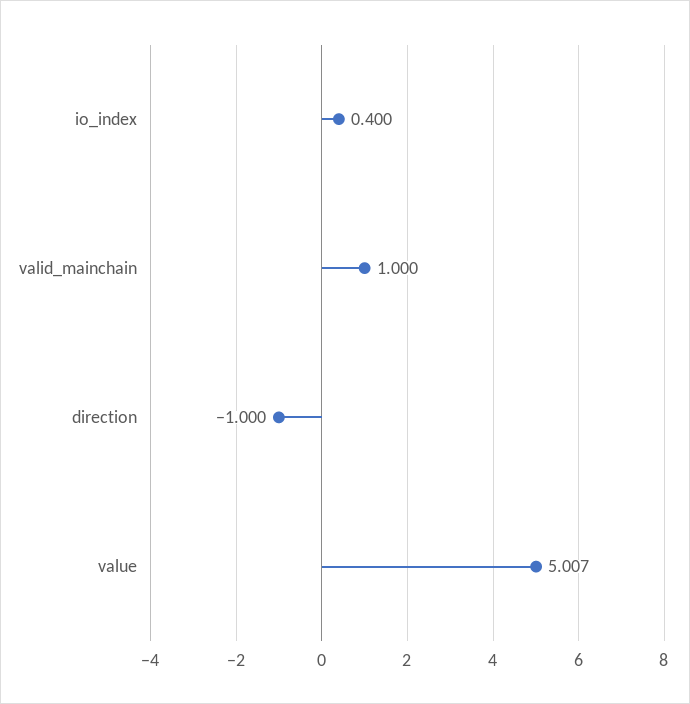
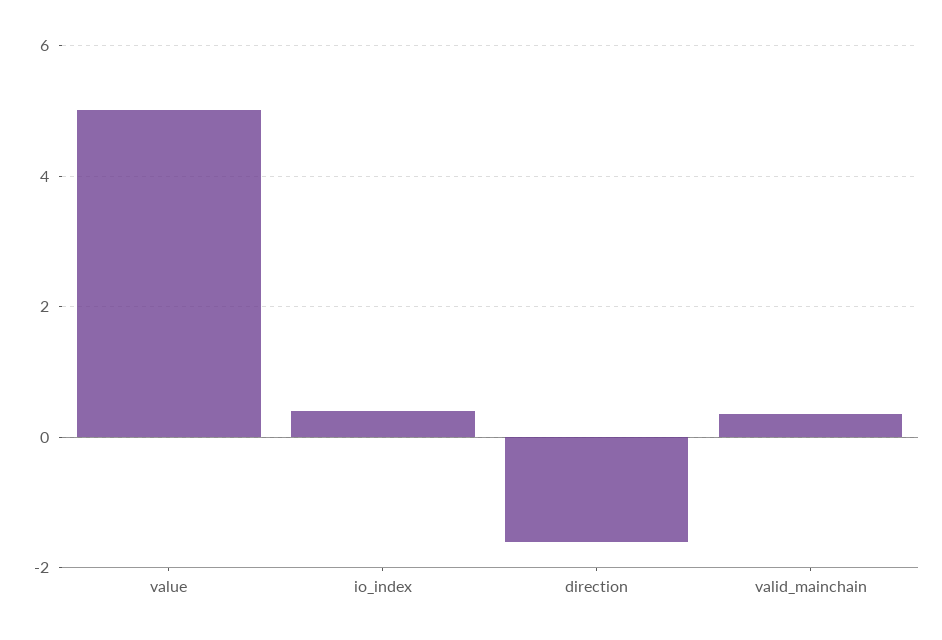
valid_mainchain: 1 -> 0.4
direction: -1 -> -1.6

